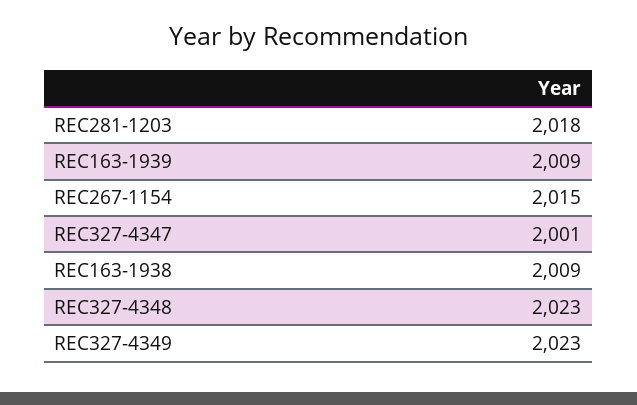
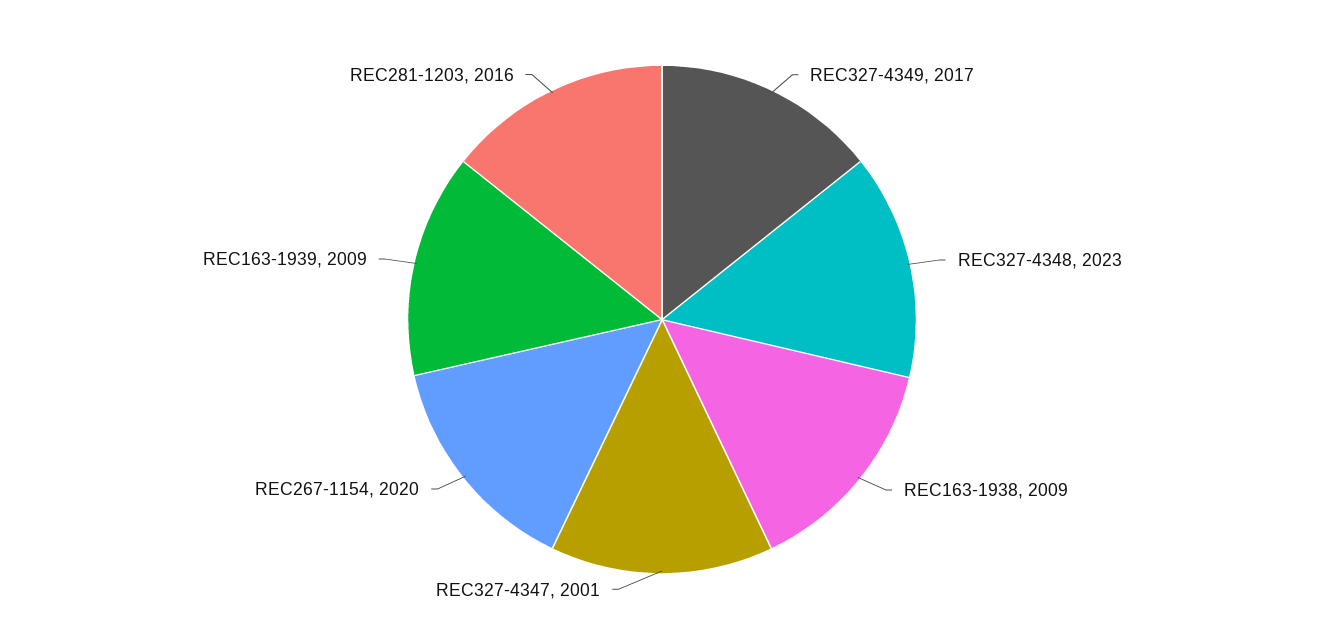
REC281-1203: 2018 -> 2016
REC267-1154: 2015 -> 2020
REC327-4349: 2023 -> 2017

